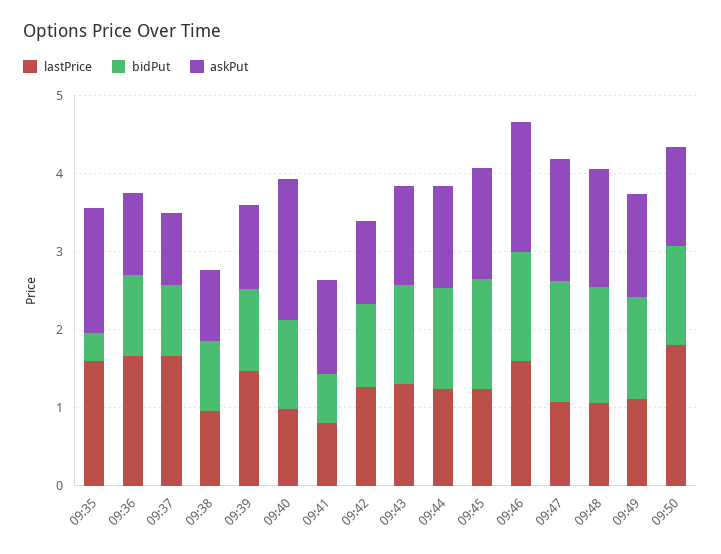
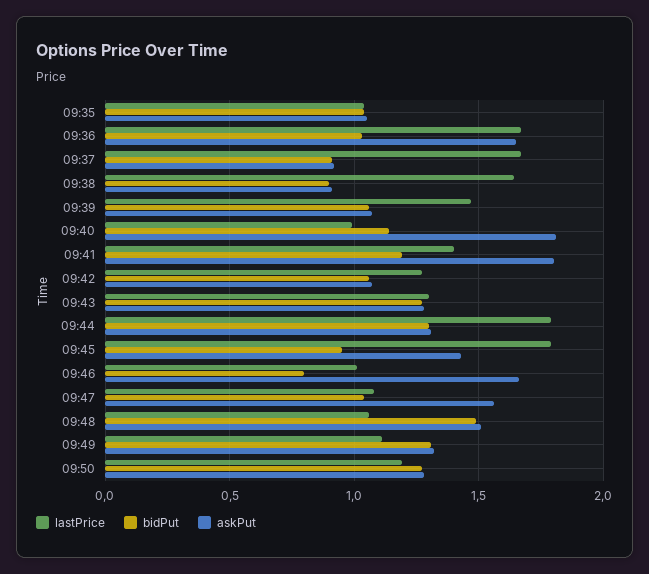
lastPrice, 09:35: 1.6 -> 1.05
bidPut, 09:35: 0.4 -> 1.05
askPut, 09:35: 1.6 -> 1.05
askPut, 09:36: 1 -> 1.65
lastPrice, 09:38: 1 -> 1.65
lastPrice, 09:41: 0.8 -> 1.4
bidPut, 09:41: 0.6 -> 1.2
askPut, 09:41: 1.2 -> 1.8
lastPrice, 09:44: 1.2 -> 1.8
lastPrice, 09:45: 1.2 -> 1.8
bidPut, 09:45: 1.4 -> 0.95
lastPrice, 09:46: 1.6 -> 1
bidPut, 09:46: 1.4 -> 0.8
bidPut, 09:47: 1.6 -> 1.05
lastPrice, 09:50: 1.8 -> 1.2

